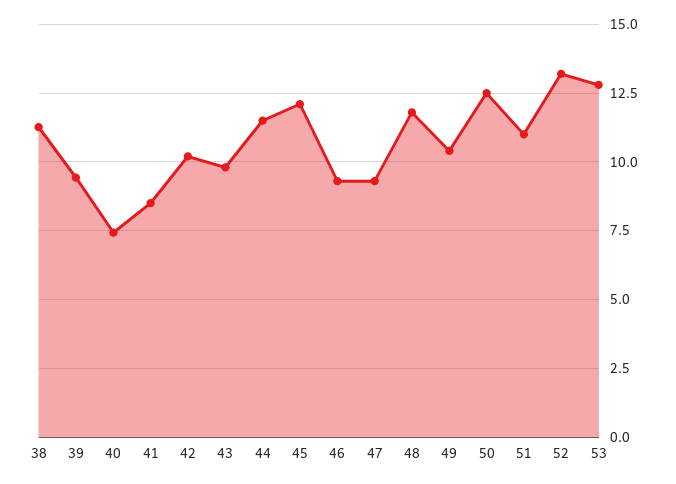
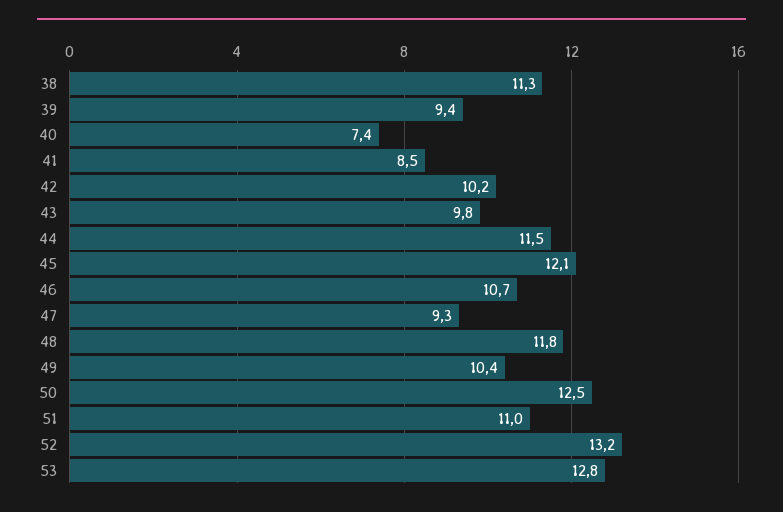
46: 9.25 -> 10.7

